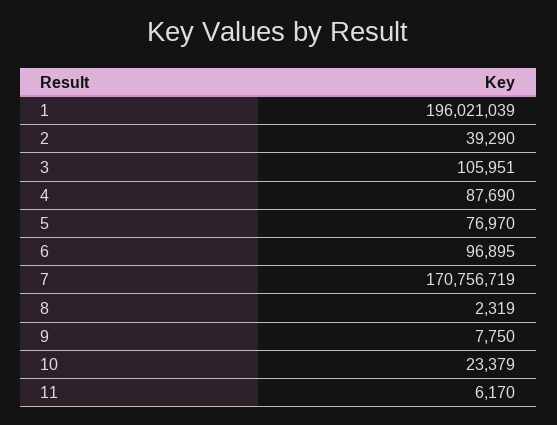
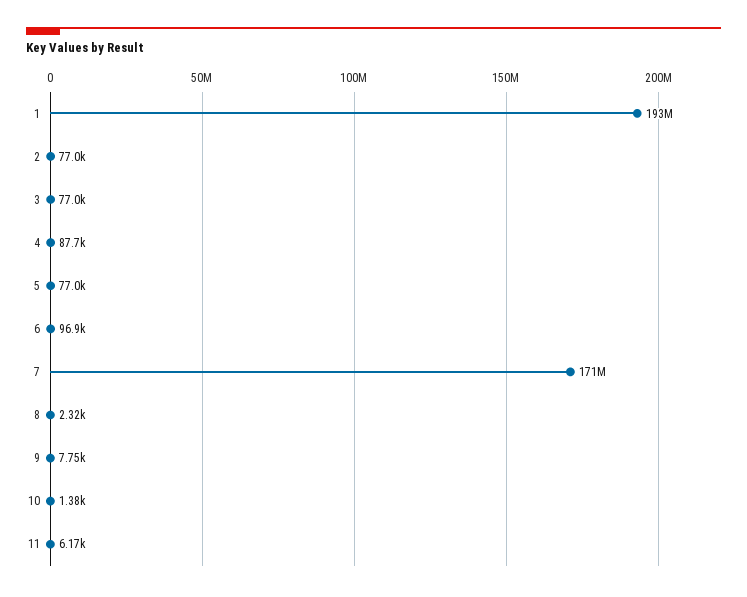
1: 196021039 -> 193000000
2: 39290 -> 77000
3: 105951 -> 77000
10: 23379 -> 1380

